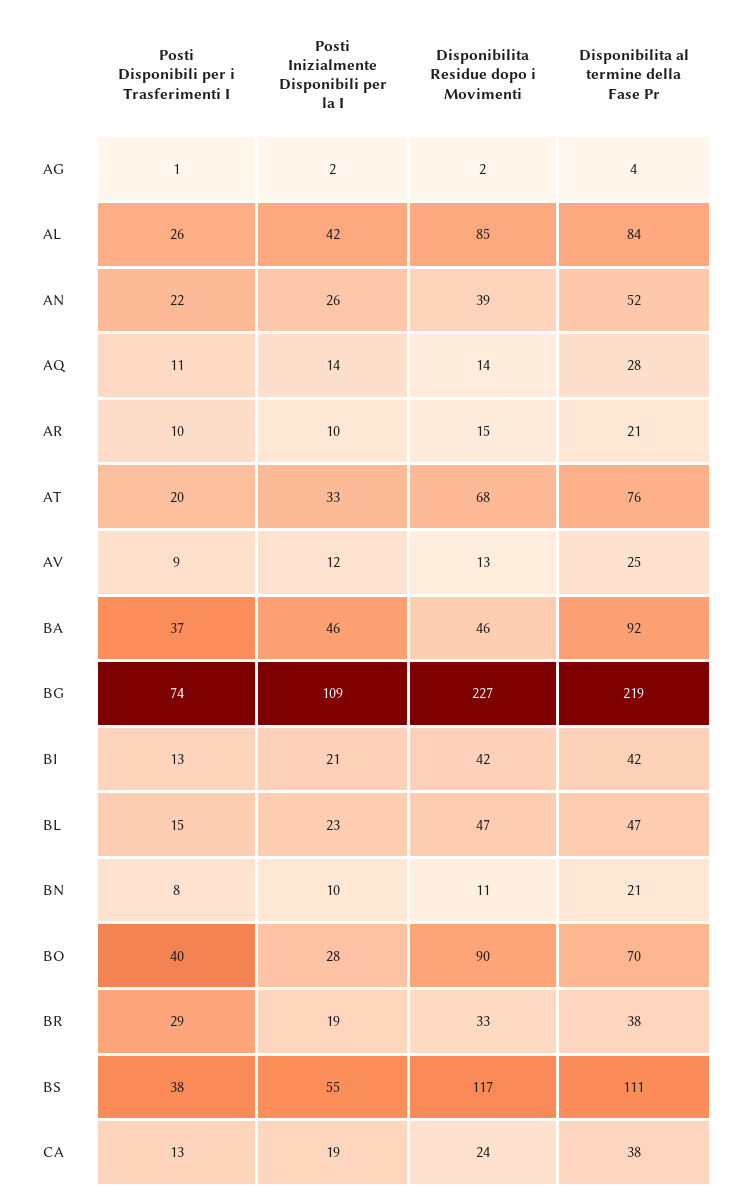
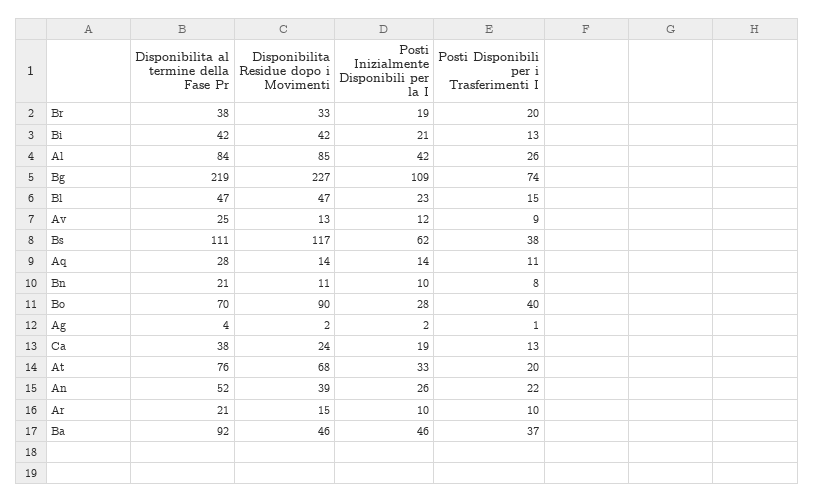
Posti Disponibili per i Trasferimenti I, BR: 29 -> 20
Posti Inizialmente Disponibili per la I, BS: 55 -> 62

